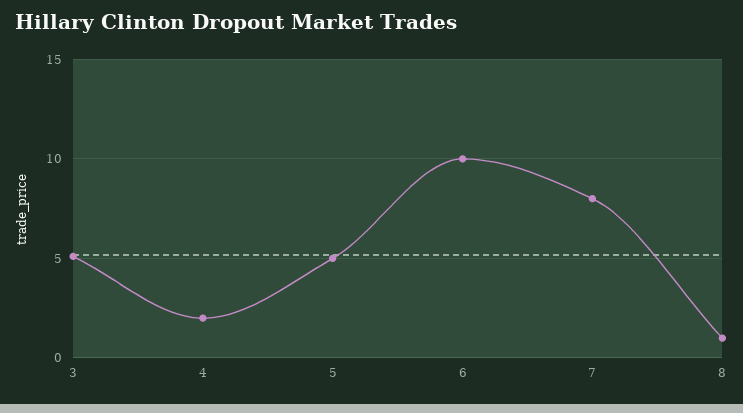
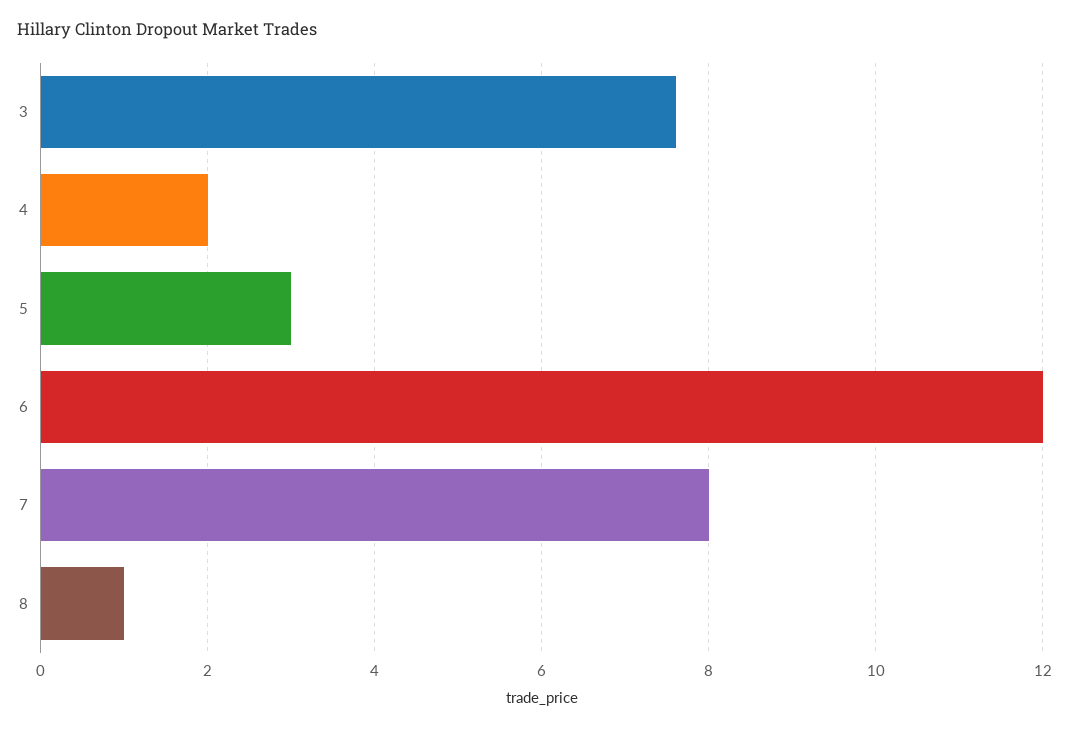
3: 5 -> 7.5
5: 5 -> 3
6: 10 -> 12

